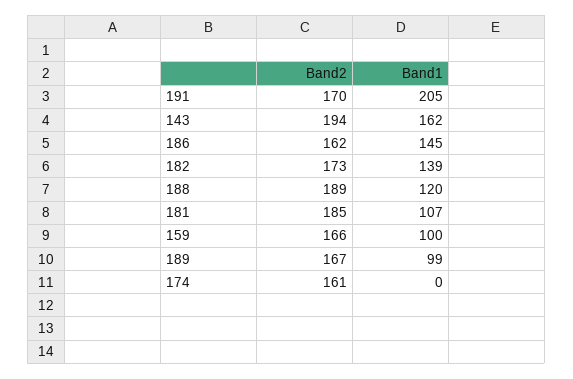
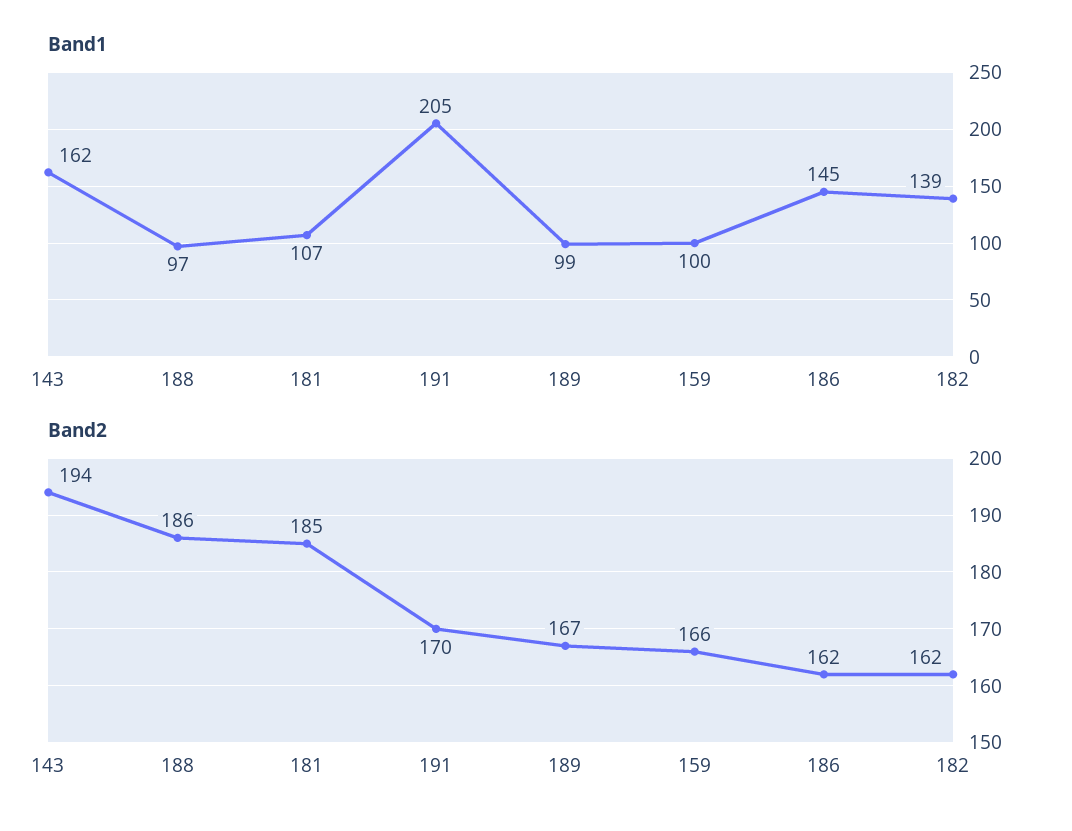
Band2, 182: 173 -> 162
Band2, 188: 189 -> 186
Band1, 188: 120 -> 97
Band2, 174: 161 -> none
Band1, 174: 0 -> none

